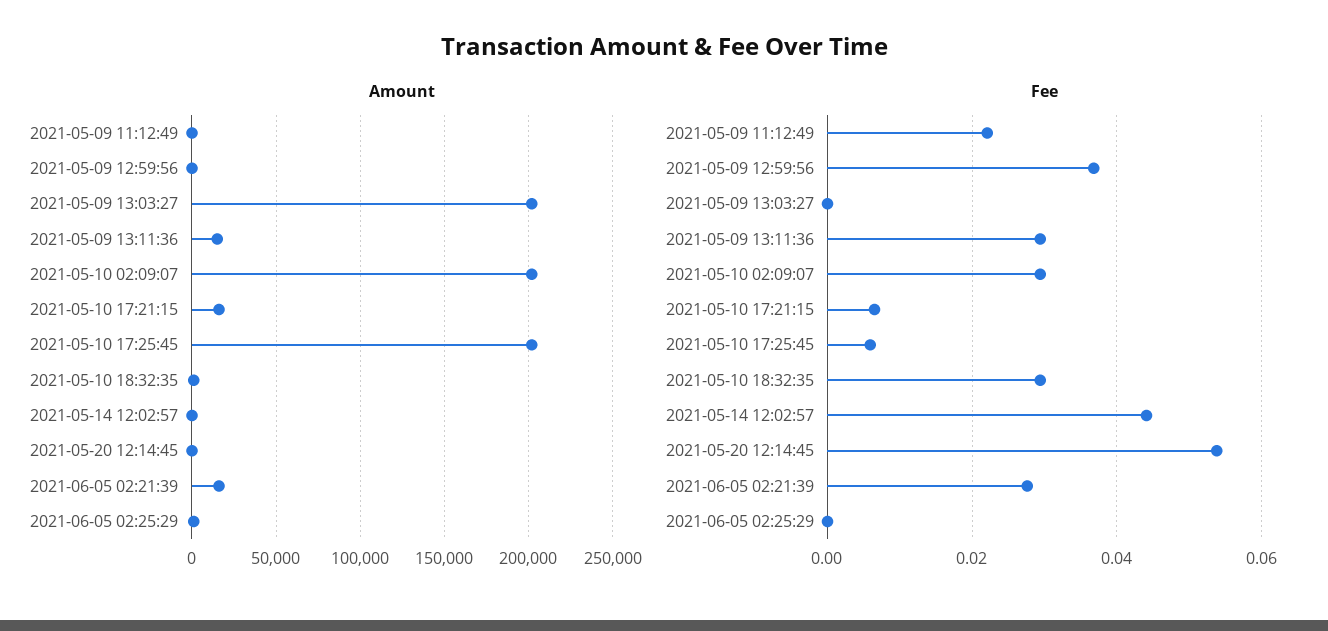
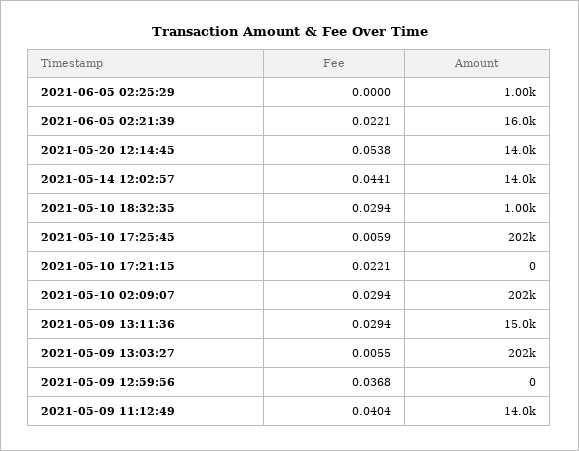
Amount, 2021-05-09 11:12:49: 0 -> 14000
Amount, 2021-05-10 17:21:15: 15000 -> 0
Amount, 2021-05-14 12:02:57: 0 -> 14000
Amount, 2021-05-20 12:14:45: 0 -> 14000
Fee, 2021-05-09 11:12:49: 0.022 -> 0.0404
Fee, 2021-05-09 13:03:27: 0 -> 0.0055
Fee, 2021-05-10 17:21:15: 0.006 -> 0.0221
Fee, 2021-06-05 02:21:39: 0.028 -> 0.0221

